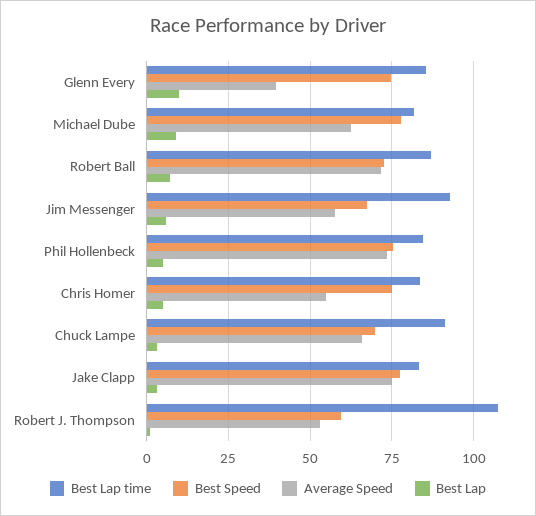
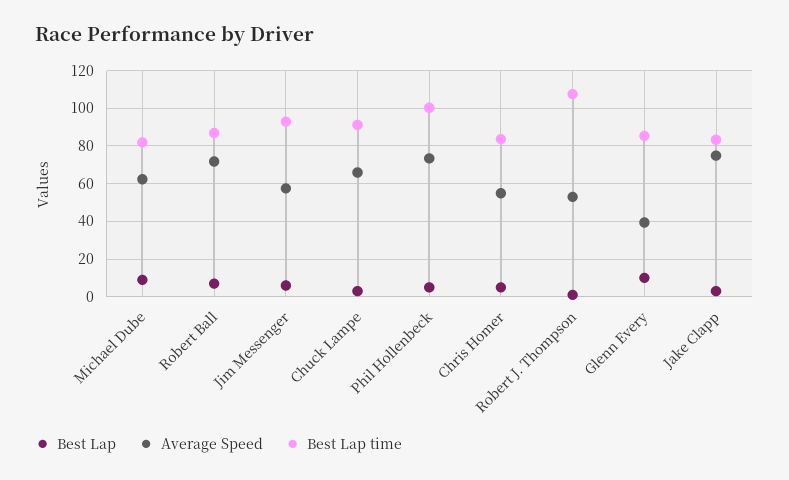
Best Speed, Glenn Every: 75 -> none
Best Speed, Michael Dube: 77.5 -> none
Best Speed, Robert Ball: 72.5 -> none
Best Speed, Jim Messenger: 67.5 -> none
Best Lap time, Phil Hollenbeck: 85 -> 100
Best Speed, Phil Hollenbeck: 75 -> none
Best Speed, Chris Homer: 75 -> none
Best Speed, Chuck Lampe: 70 -> none
Best Speed, Jake Clapp: 77.5 -> none
Best Speed, Robert J. Thompson: 60 -> none

